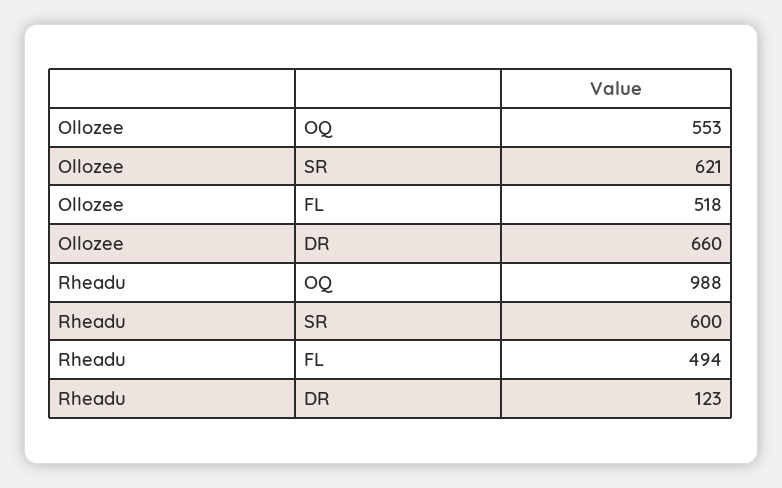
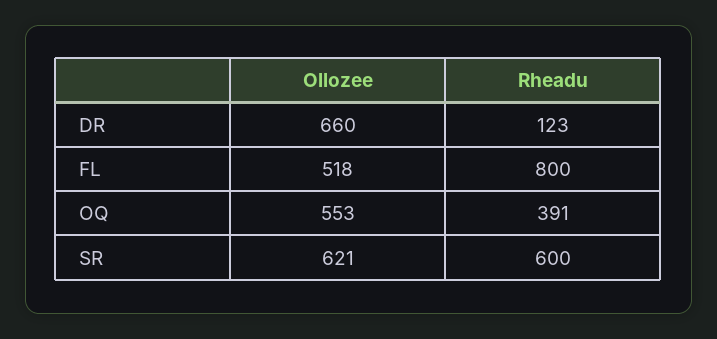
Rheadu, OQ: 988 -> 391
Rheadu, FL: 494 -> 800

